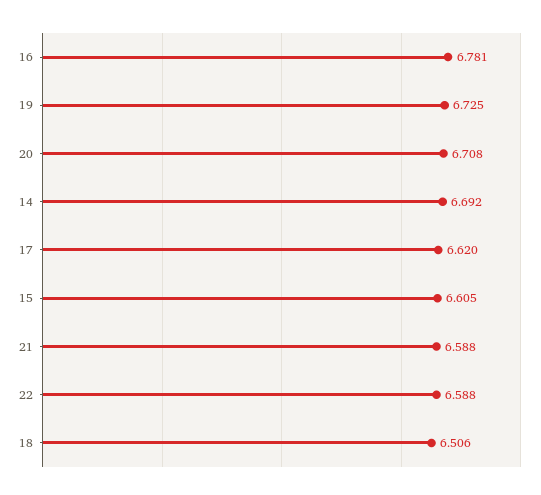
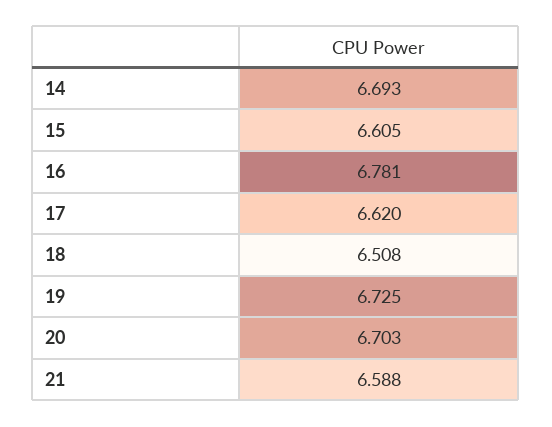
20: 6.708 -> 6.703
14: 6.692 -> 6.693
22: 6.588 -> none
18: 6.506 -> 6.508

